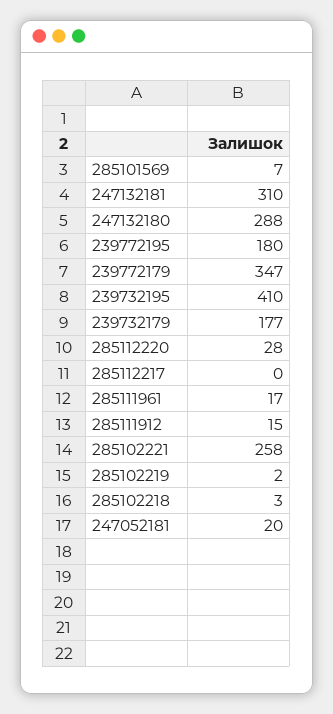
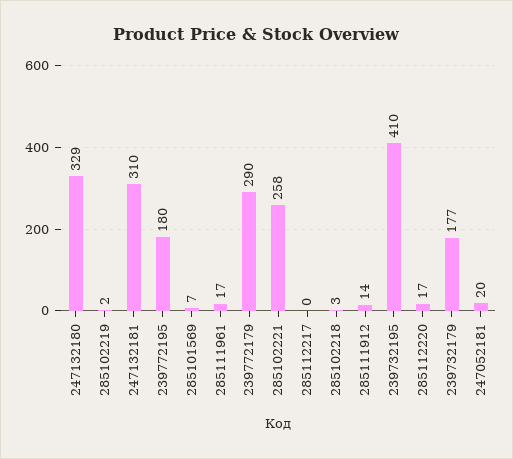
247132180: 288 -> 329
239772179: 347 -> 290
285112220: 28 -> 17
285111912: 15 -> 14

